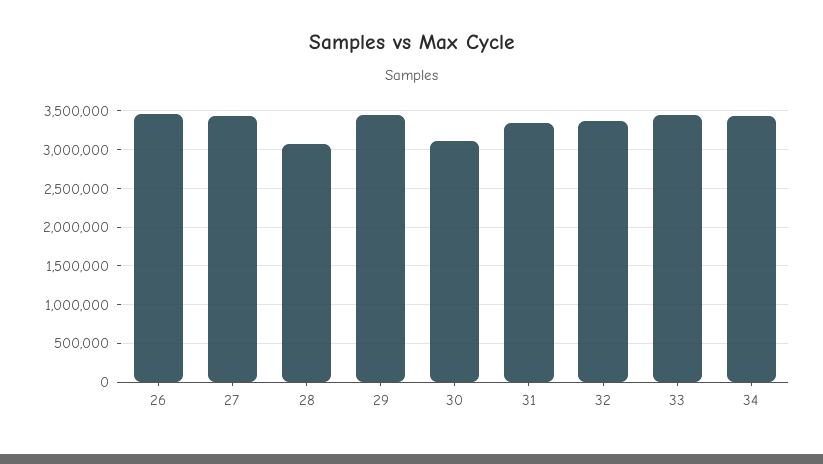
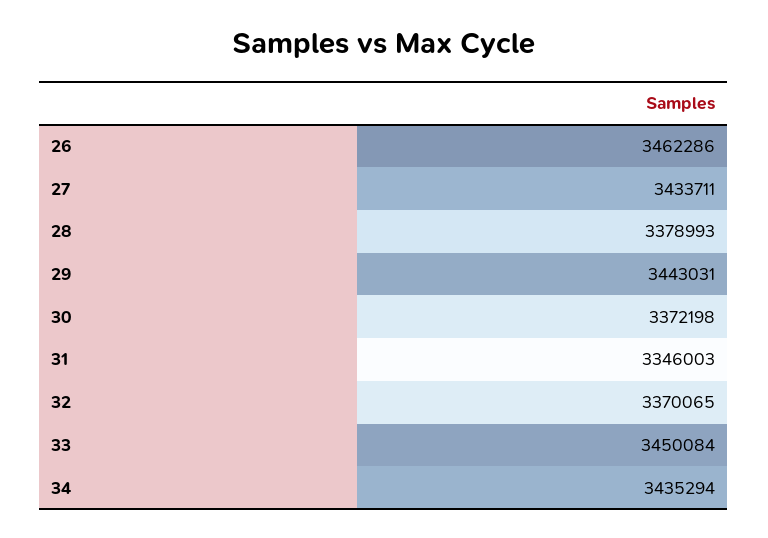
28: 3100000 -> 3378993
30: 3100000 -> 3372198

